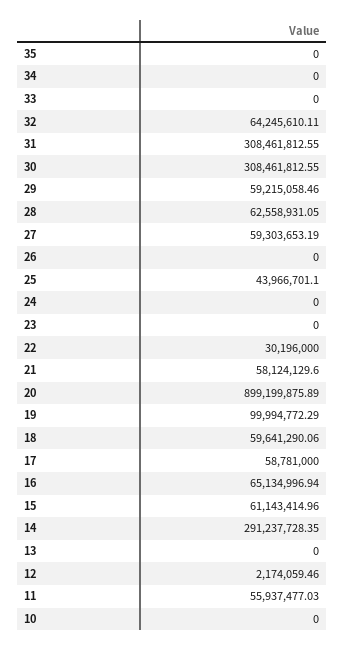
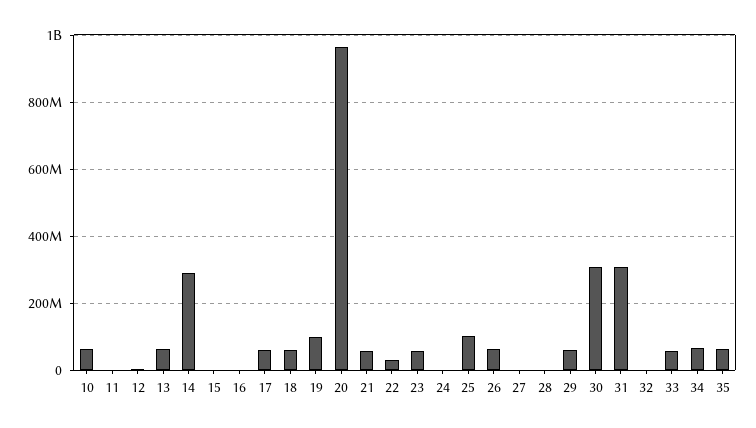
35: 0 -> 60000000
34: 0 -> 60000000
33: 0 -> 60000000
32: 64245610.11 -> 0
28: 62558931.05 -> 0
27: 59303653.19 -> 0
26: 0 -> 60000000
25: 43966701.1 -> 100000000
23: 0 -> 60000000
20: 899199875.89 -> 960000000
16: 65134996.94 -> 0
15: 61143414.96 -> 0
13: 0 -> 60000000
11: 55937477.03 -> 0
10: 0 -> 60000000

